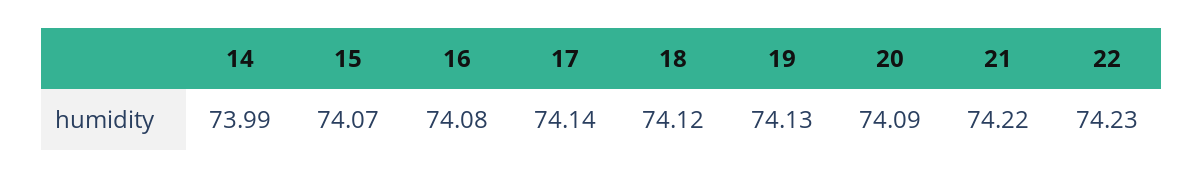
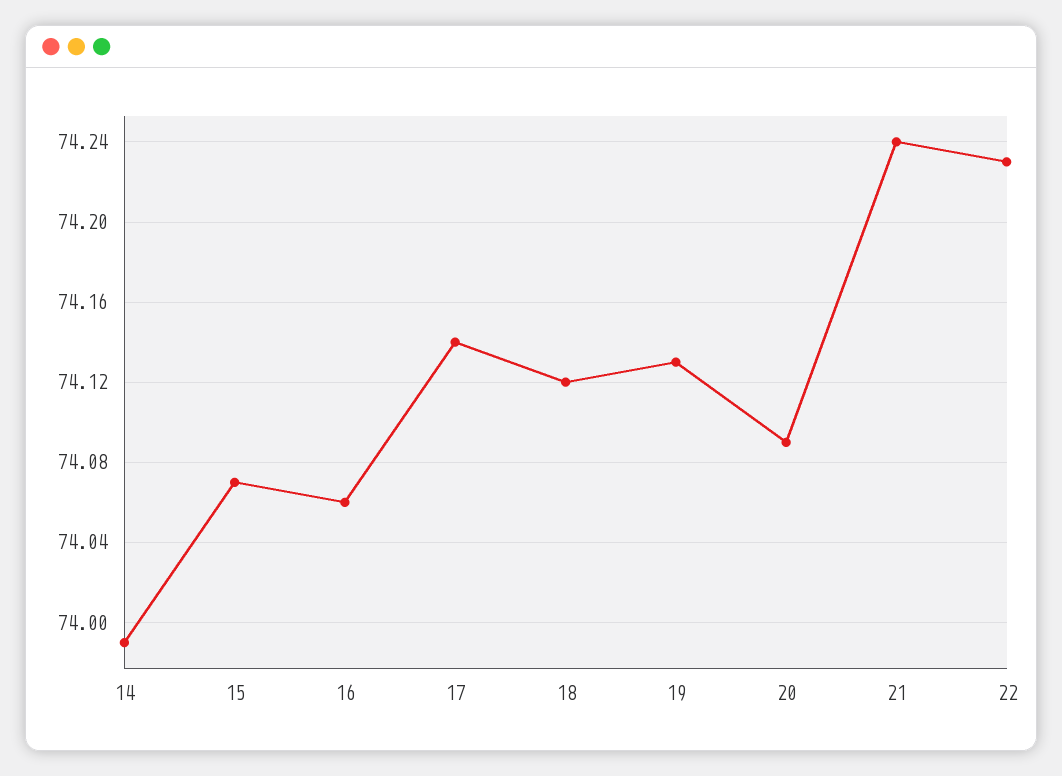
16: 74.08 -> 74.06
21: 74.22 -> 74.24

